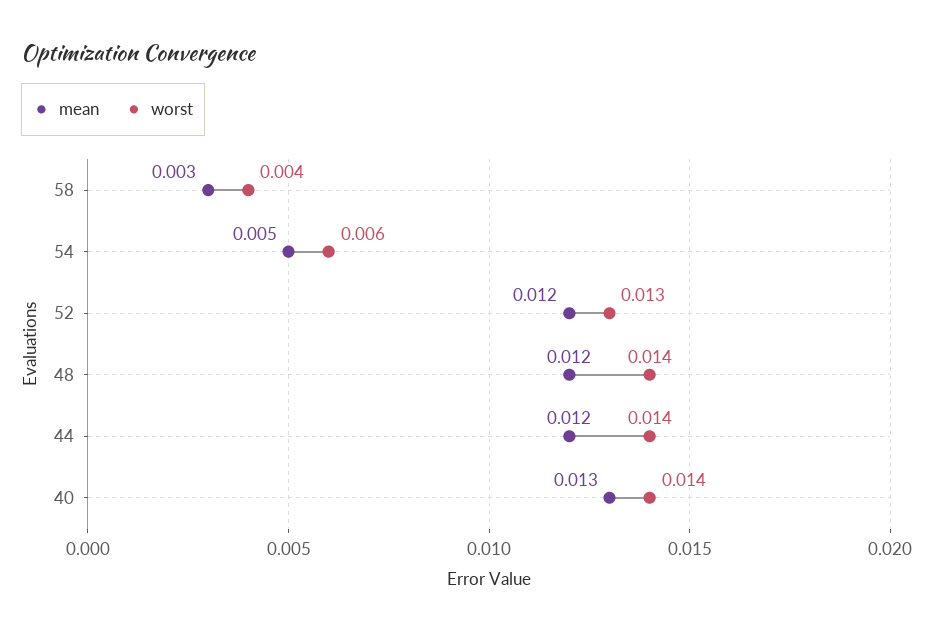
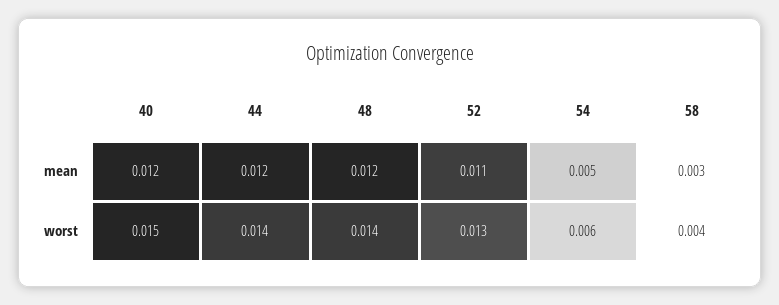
mean, 52: 0.012 -> 0.011
mean, 40: 0.013 -> 0.012
worst, 40: 0.014 -> 0.015

